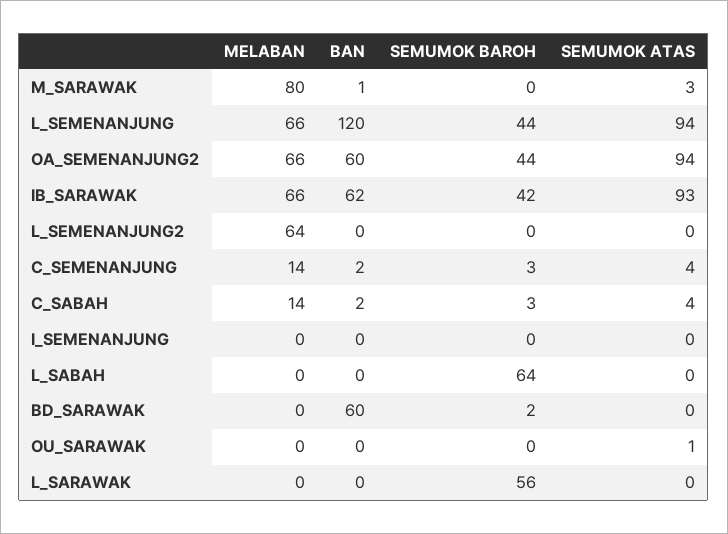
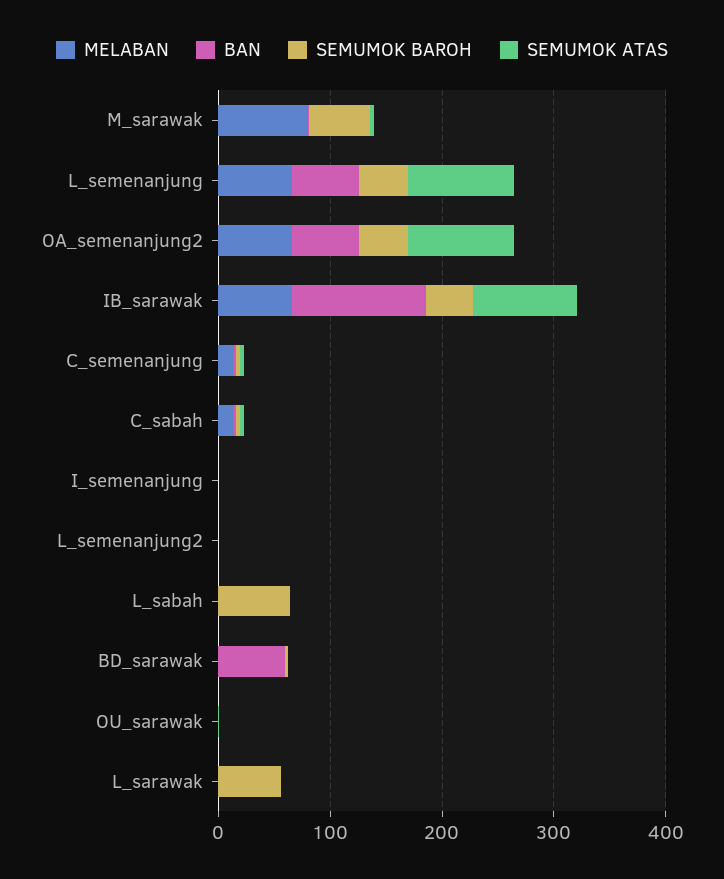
SEMUMOK BAROH, M_SARAWAK: 0 -> 60
BAN, L_SEMENANJUNG: 120 -> 60
BAN, IB_SARAWAK: 62 -> 120
MELABAN, L_SEMENANJUNG2: 64 -> 0

